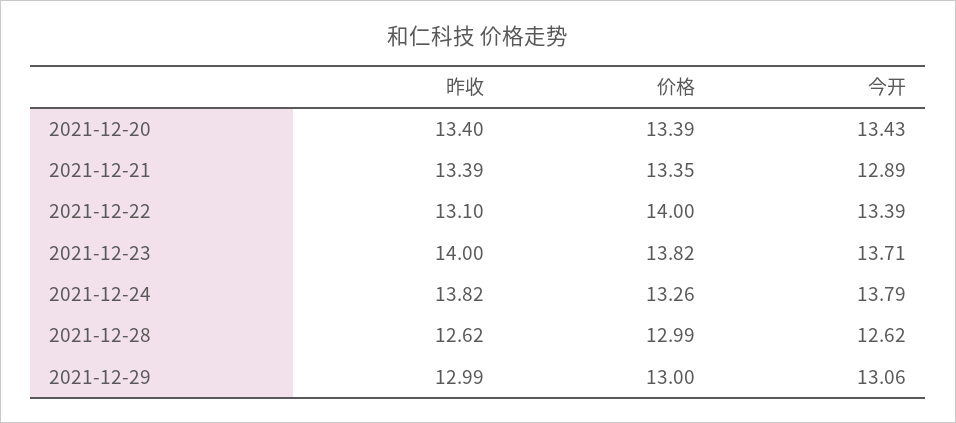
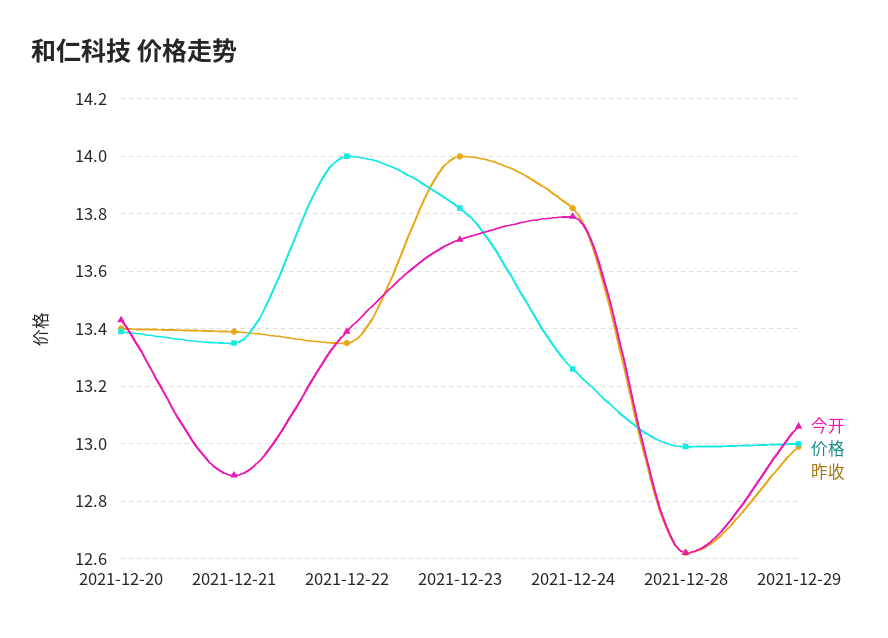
昨收, 2021-12-22: 13.1 -> 13.35

